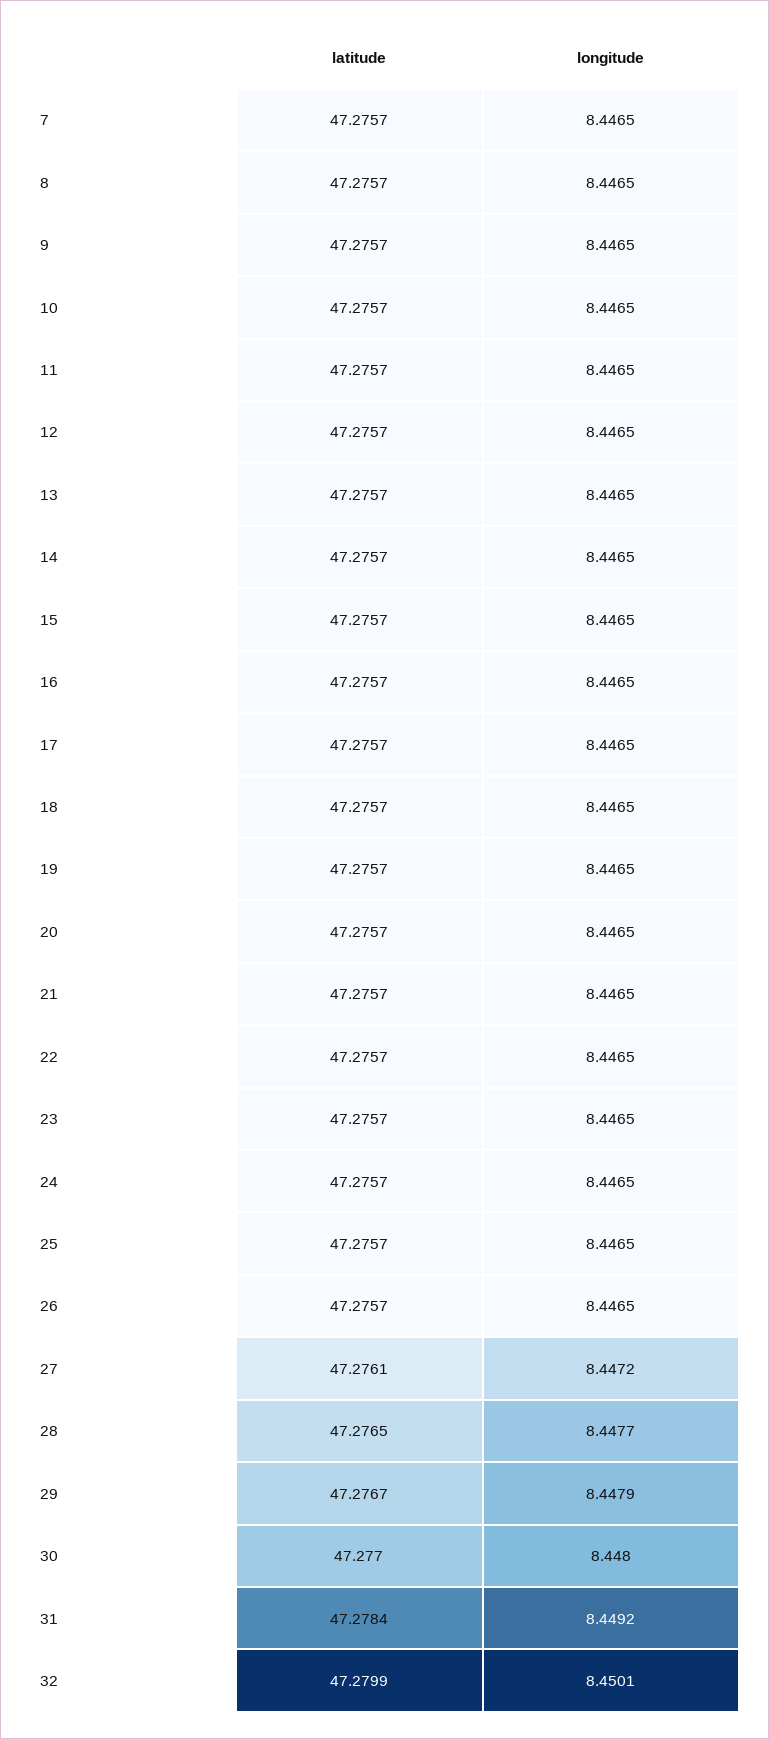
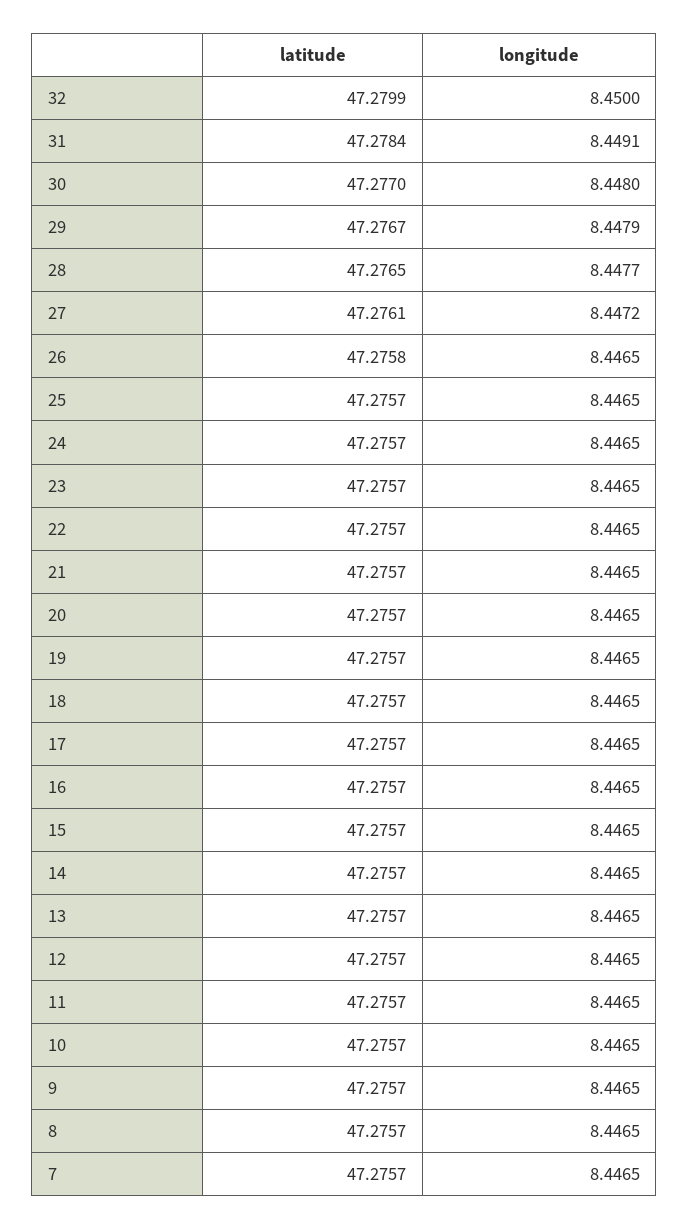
latitude, 26: 47.2757 -> 47.2758
longitude, 31: 8.4492 -> 8.4491
longitude, 32: 8.4501 -> 8.45

